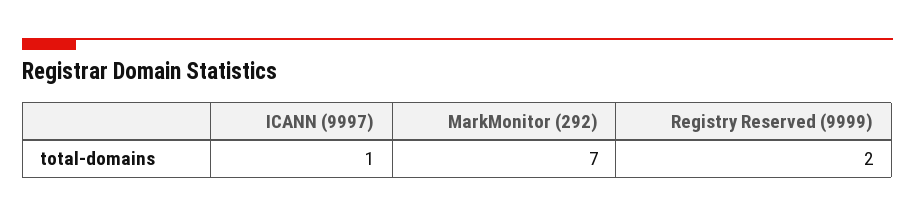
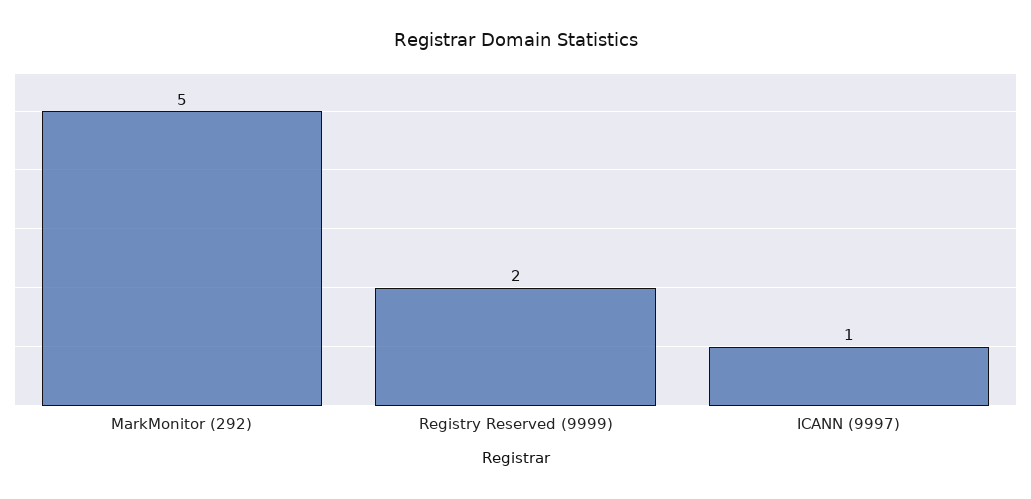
MarkMonitor (292): 7 -> 5

